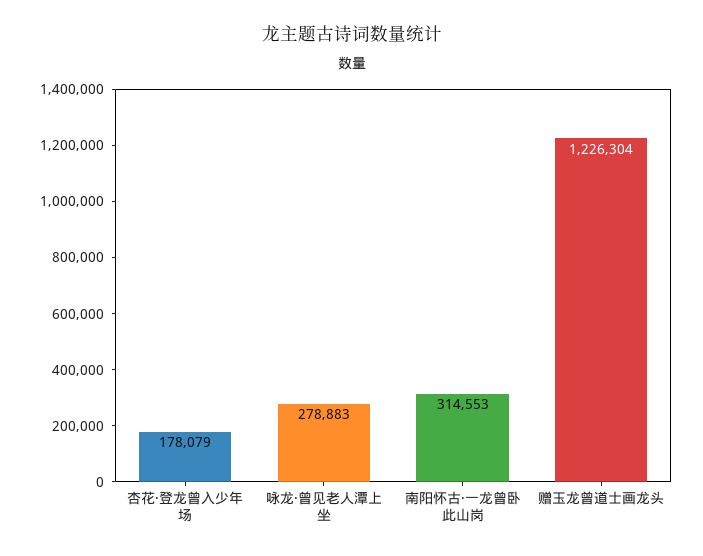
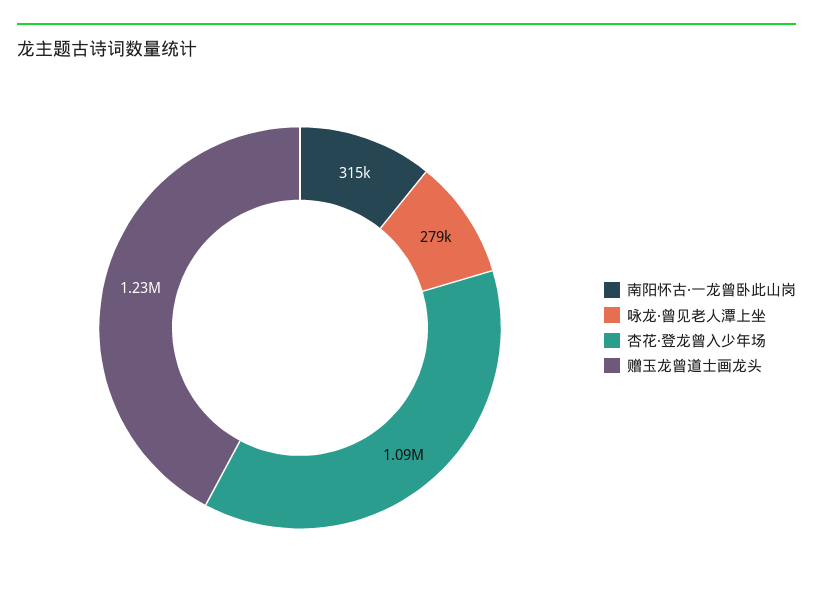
杏花·登龙曾入少年场: 178079 -> 1090000

